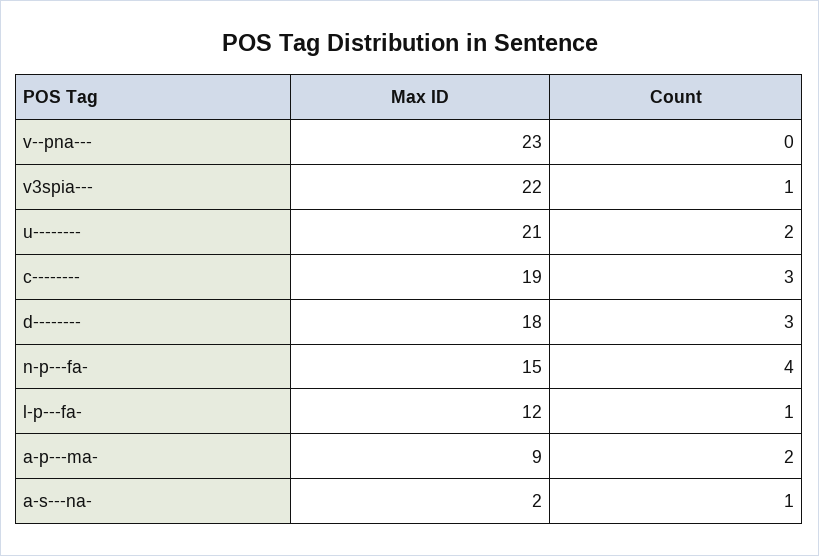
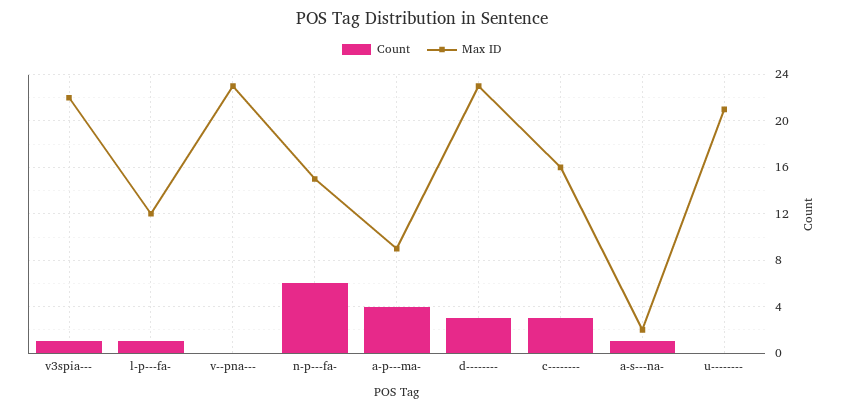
Count, u--------: 2 -> 0
Max ID, c--------: 19 -> 16
Max ID, d--------: 18 -> 23
Count, n-p---fa-: 4 -> 6
Count, a-p---ma-: 2 -> 4

